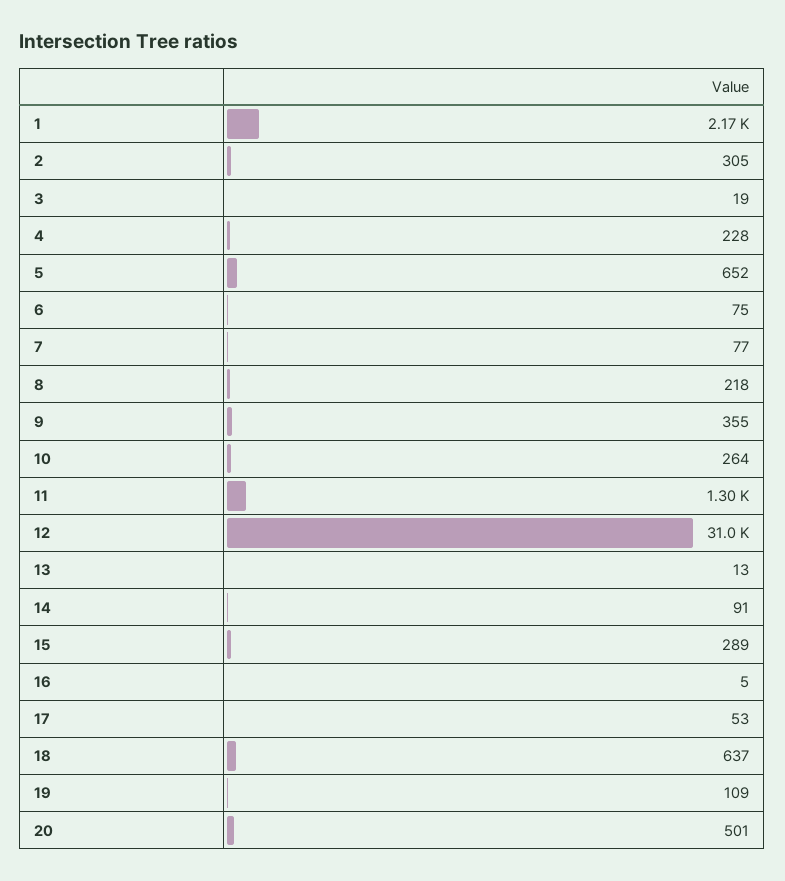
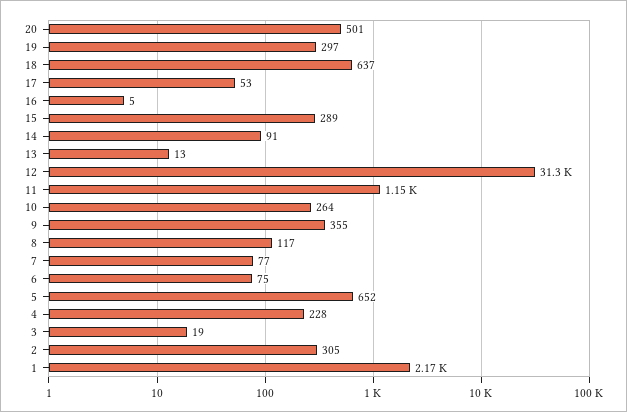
8: 218 -> 117
11: 1300 -> 1150
12: 31000 -> 31300
19: 109 -> 297

